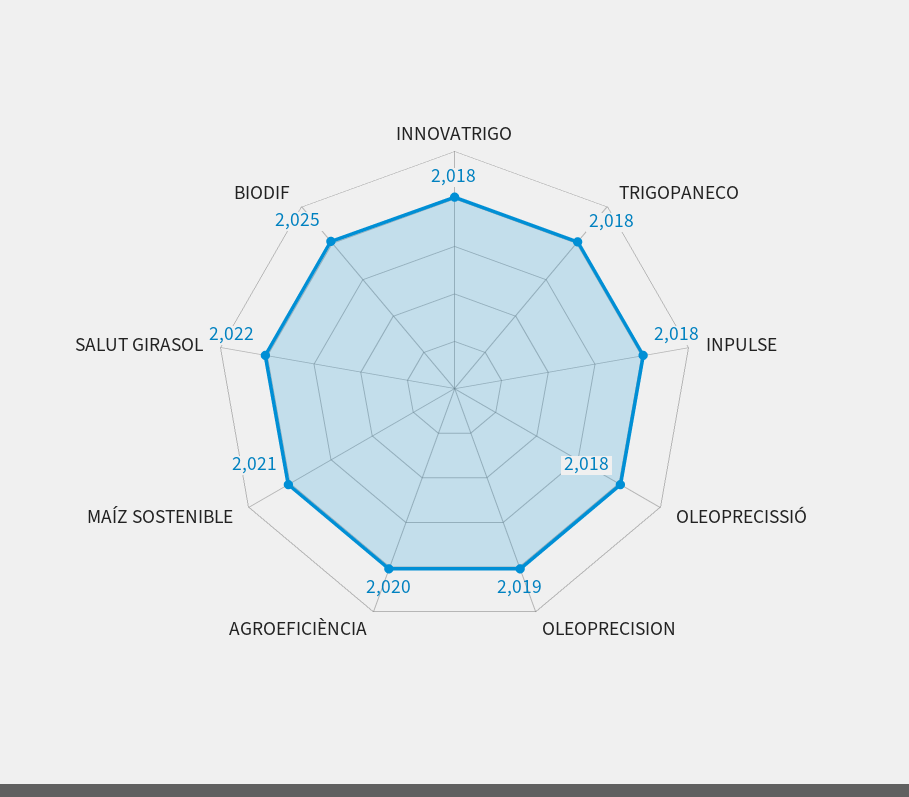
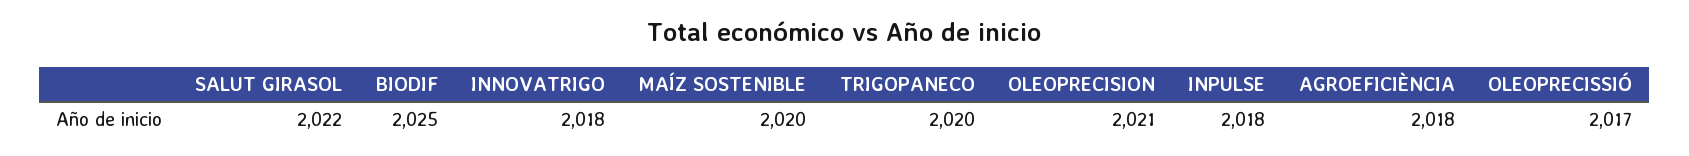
TRIGOPANECO: 2018 -> 2020
OLEOPRECISSIÓ: 2018 -> 2017
OLEOPRECISION: 2019 -> 2021
AGROEFICIÈNCIA: 2020 -> 2018
MAÍZ SOSTENIBLE: 2021 -> 2020

